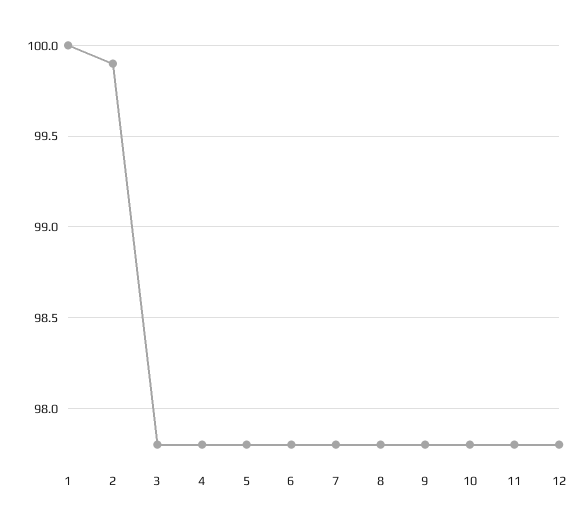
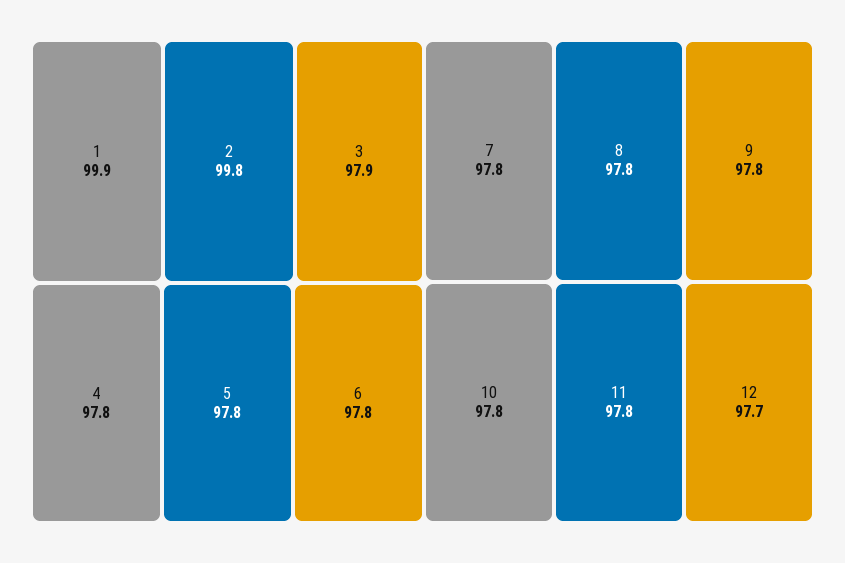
1: 100 -> 99.9
2: 99.9 -> 99.8
3: 97.8 -> 97.9
12: 97.8 -> 97.7

